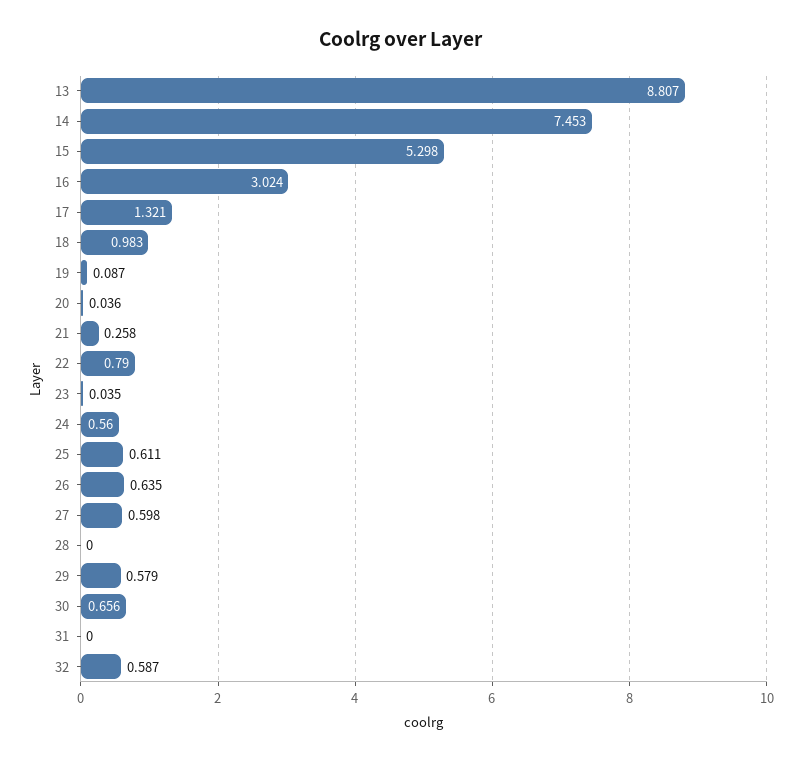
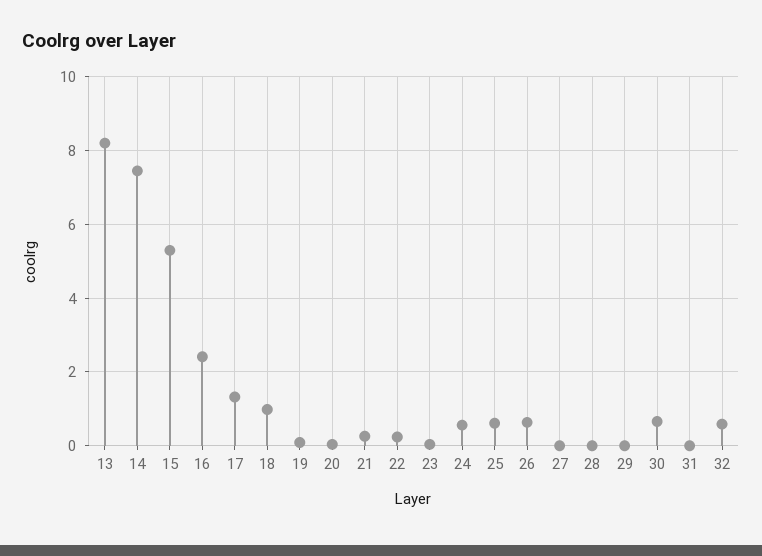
13: 8.807 -> 8.2
16: 3.024 -> 2.4
22: 0.79 -> 0.2
27: 0.598 -> 0
29: 0.579 -> 0

